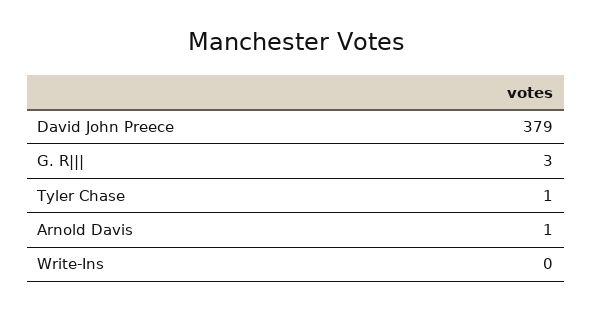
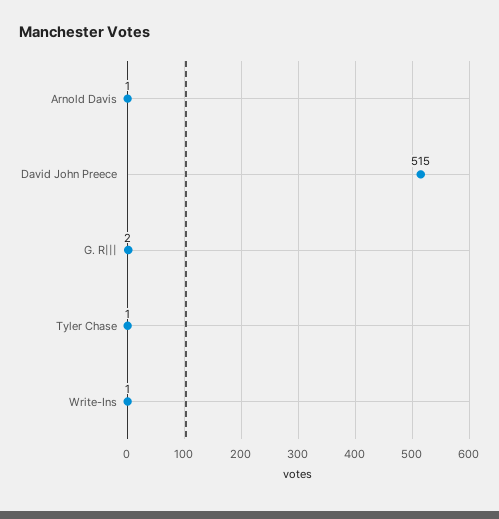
David John Preece: 379 -> 515
G. R|||: 3 -> 2
Write-Ins: 0 -> 1

